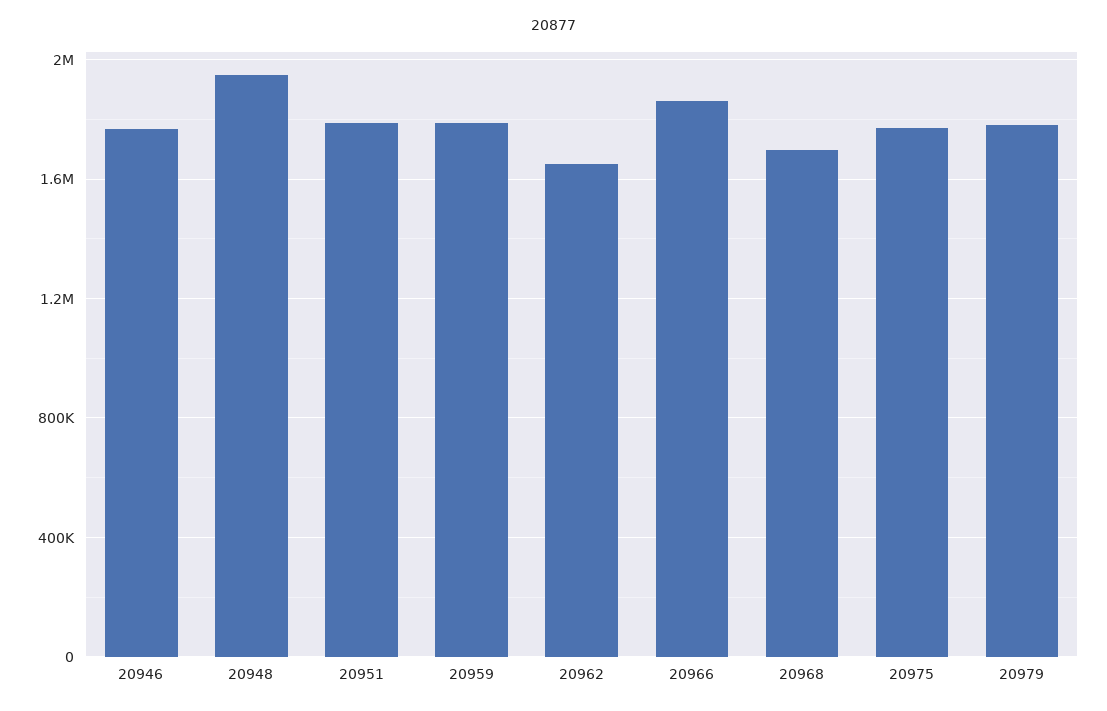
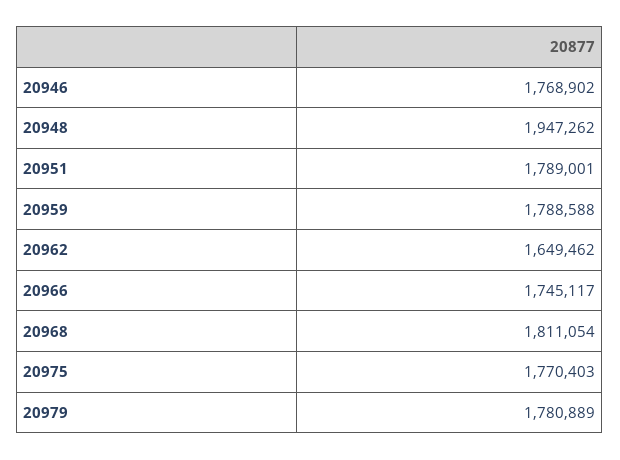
20966: 1850000 -> 1745117
20968: 1700000 -> 1811054

